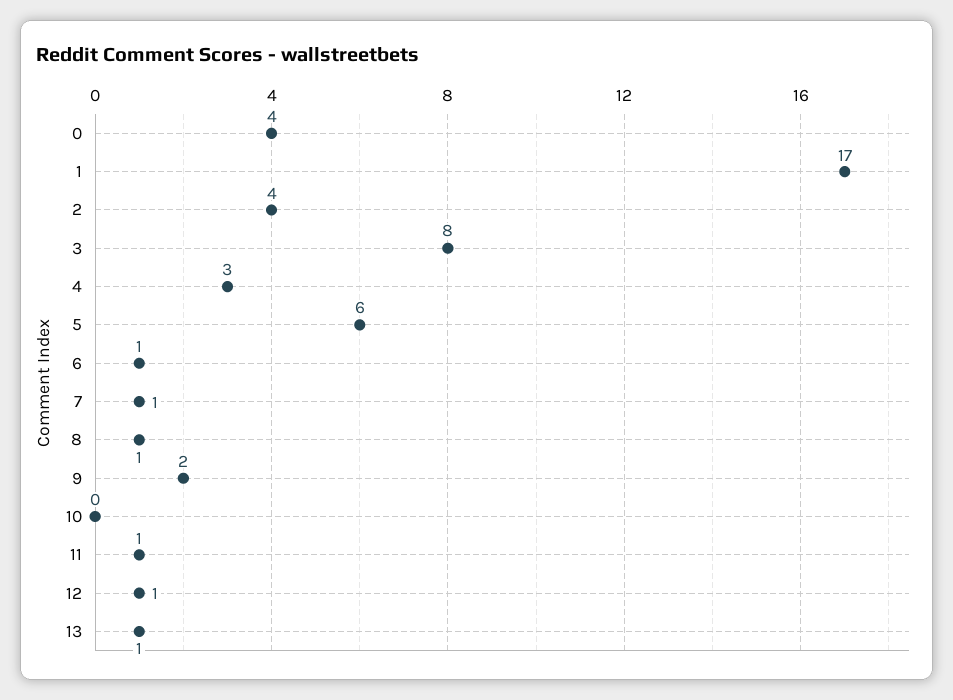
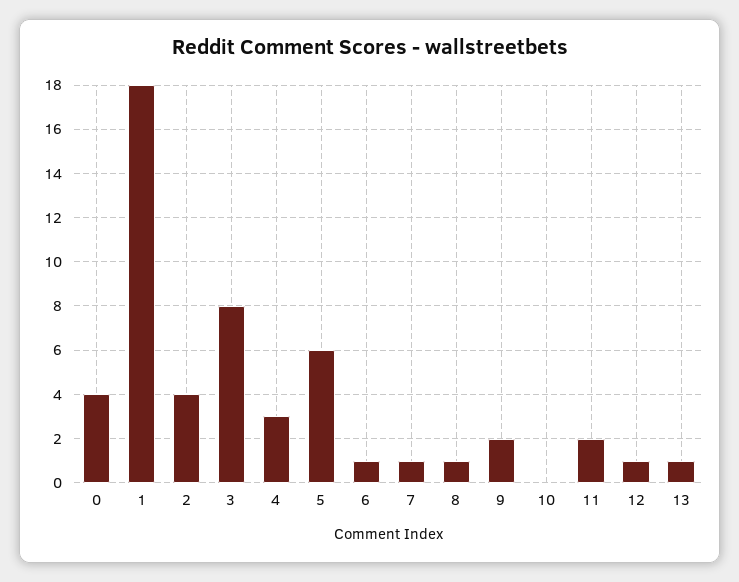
1: 17 -> 18
11: 1 -> 2

